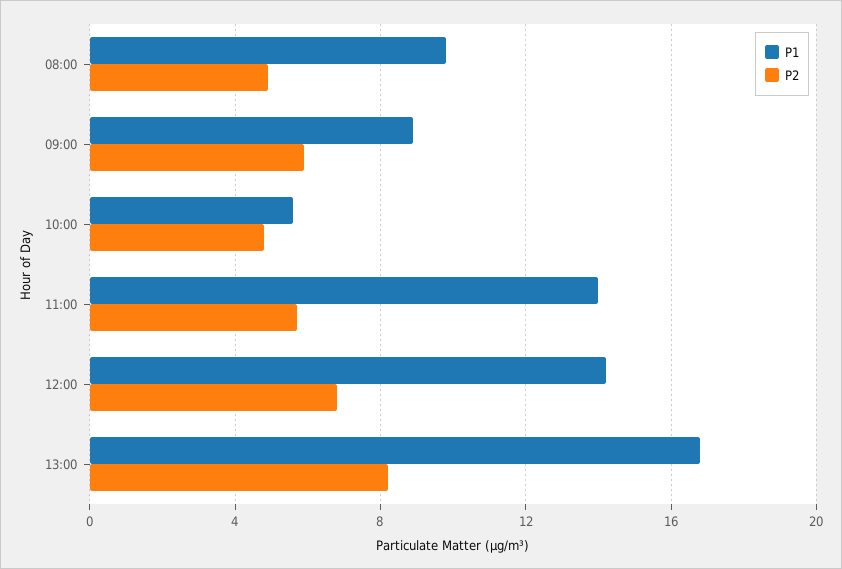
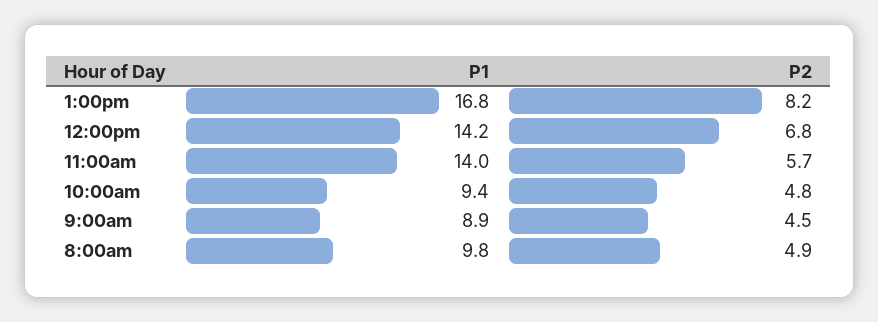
P2, 09:00: 6 -> 4.5
P1, 10:00: 5.5 -> 9.4

